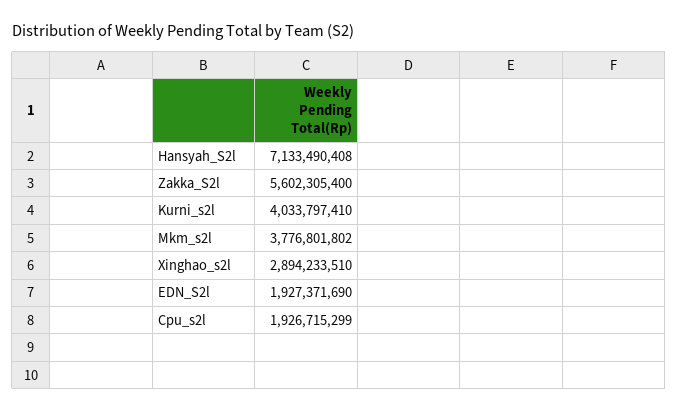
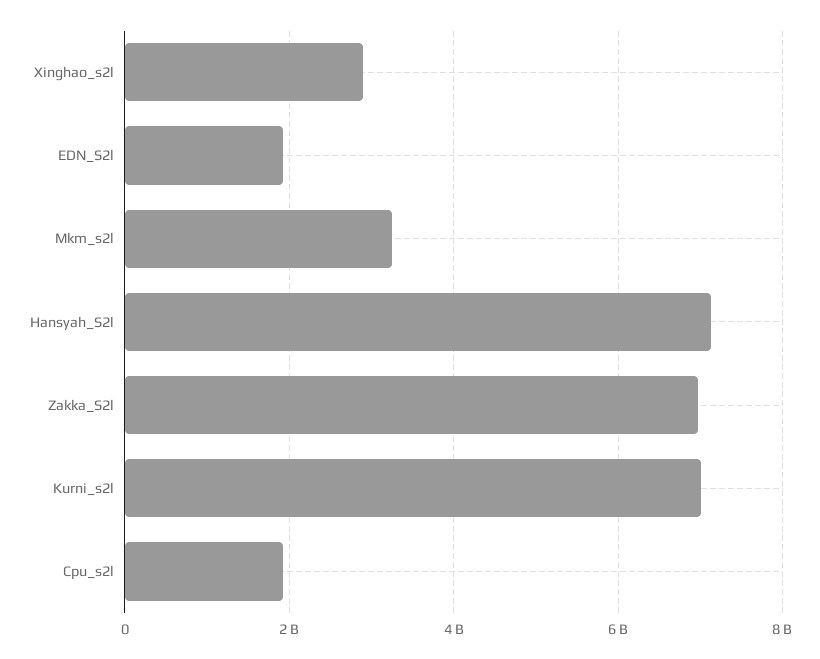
Zakka_S2l: 5602305400 -> 7000000000
Kurni_s2l: 4033797410 -> 7000000000
Mkm_s2l: 3776801802 -> 3200000000

